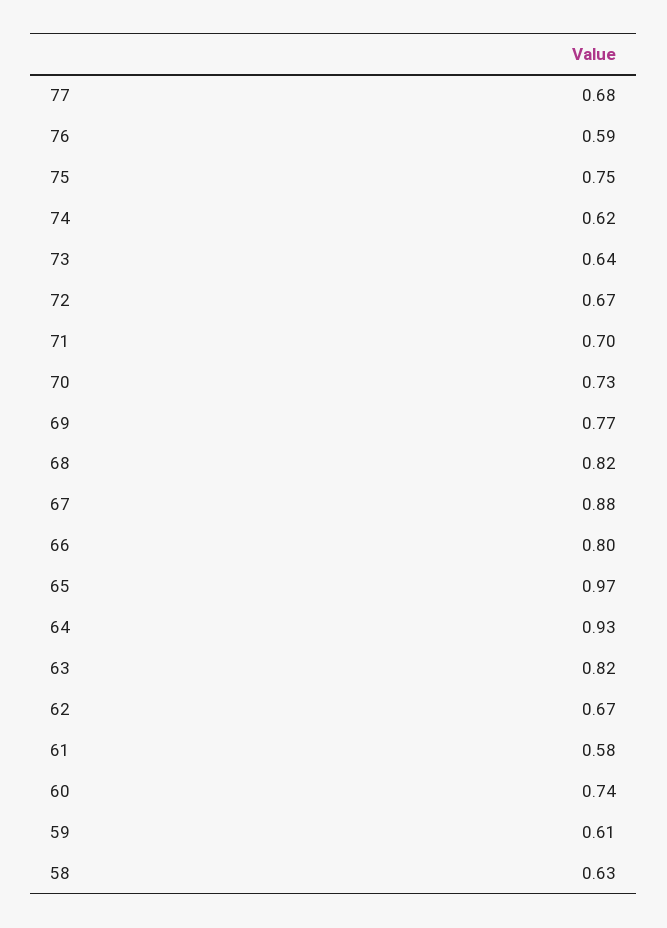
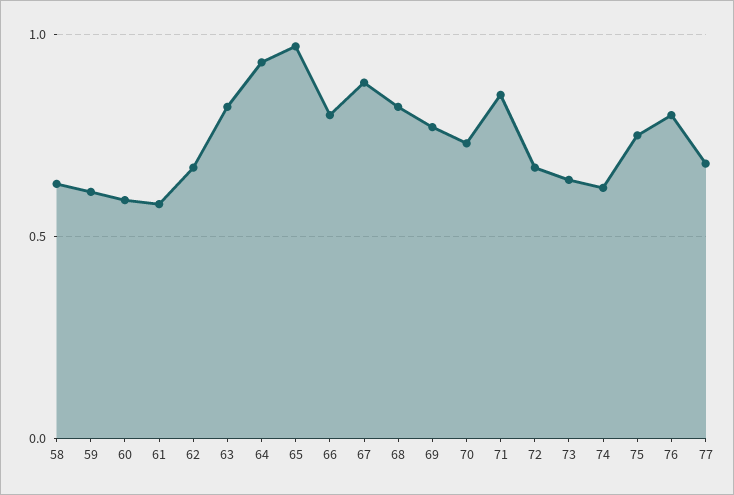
76: 0.59 -> 0.8
71: 0.7 -> 0.85
60: 0.74 -> 0.6

